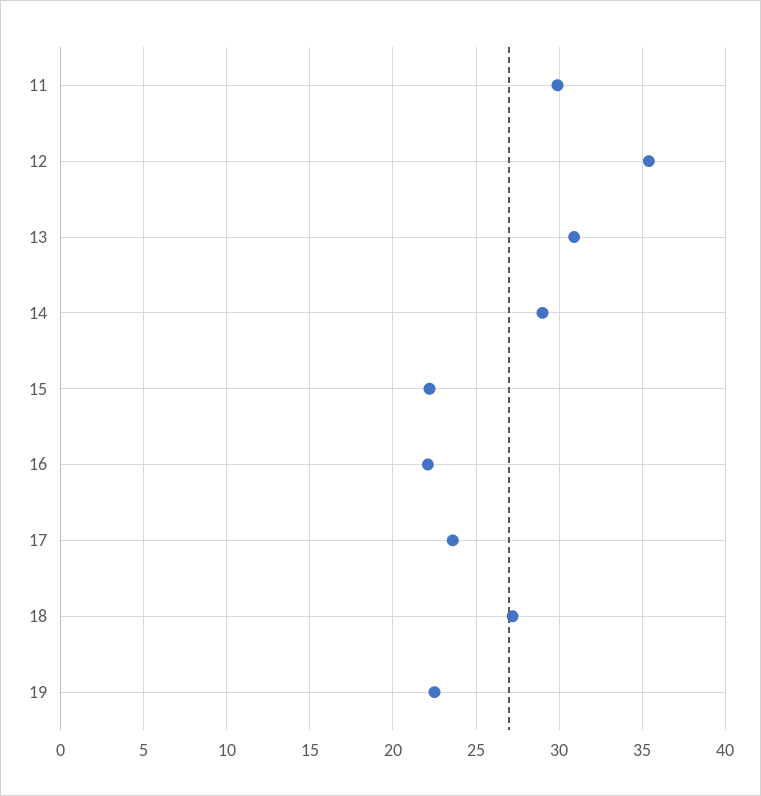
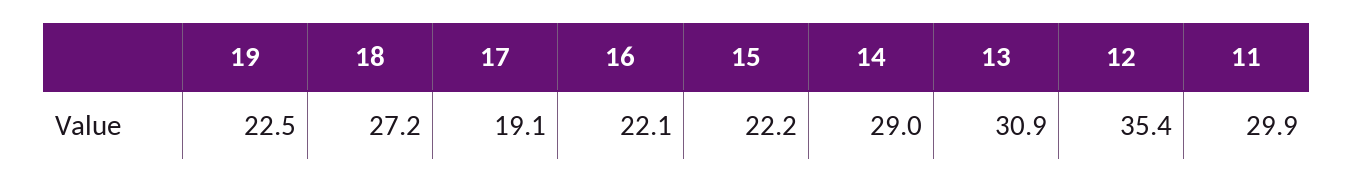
17: 23.5 -> 19.1

